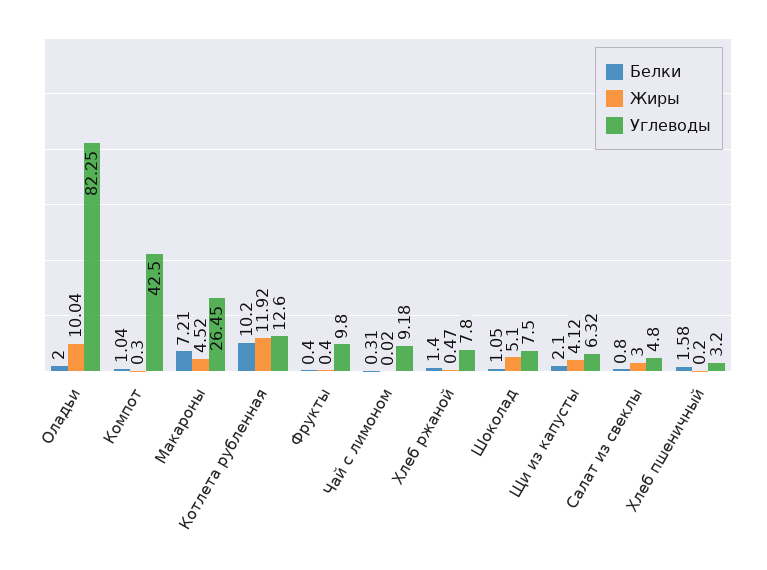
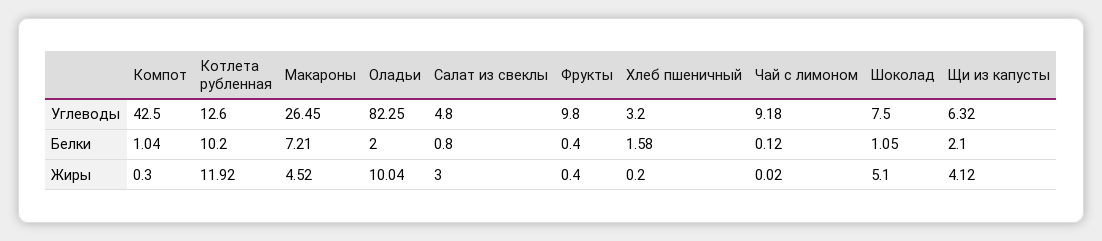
Белки, Чай с лимоном: 0.31 -> 0.12
Белки, Хлеб ржаной: 1.4 -> none
Жиры, Хлеб ржаной: 0.47 -> none
Углеводы, Хлеб ржаной: 7.8 -> none

